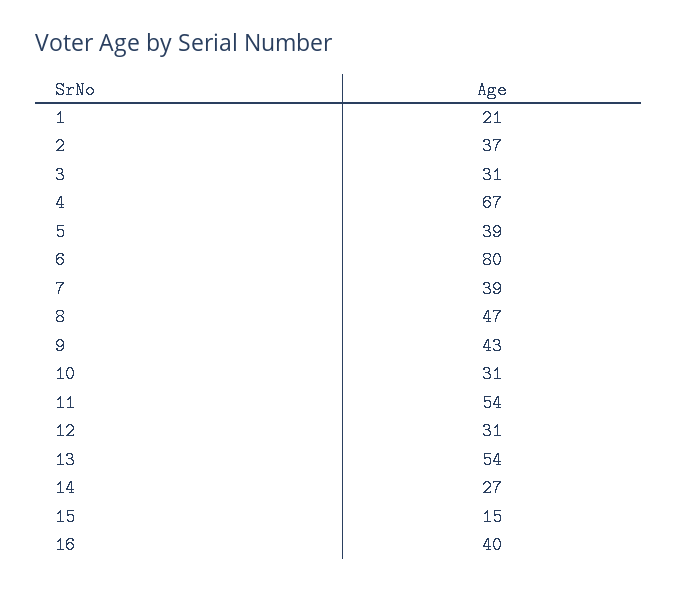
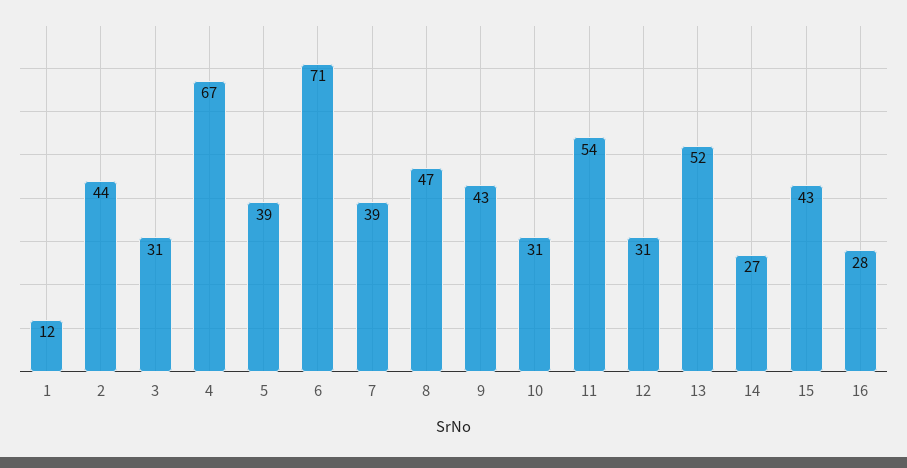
1: 21 -> 12
2: 37 -> 44
6: 80 -> 71
13: 54 -> 52
15: 15 -> 43
16: 40 -> 28

